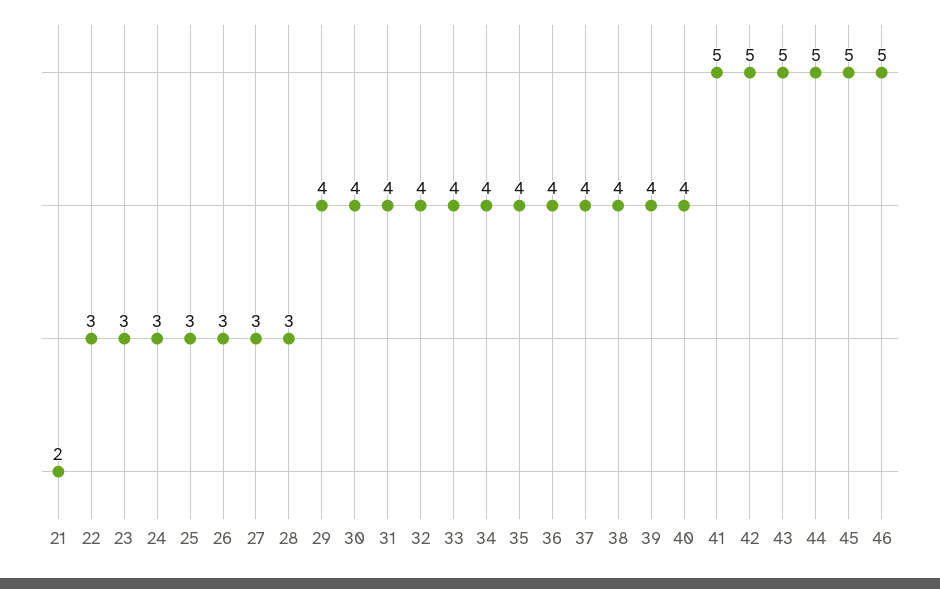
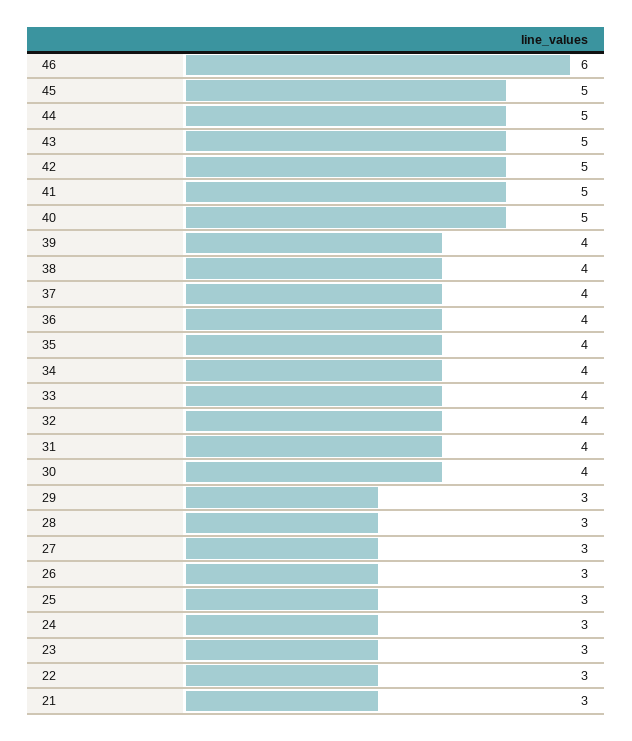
21: 2 -> 3
29: 4 -> 3
40: 4 -> 5
46: 5 -> 6

